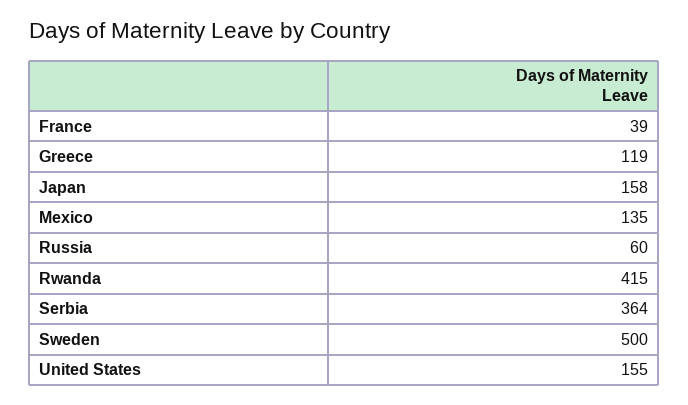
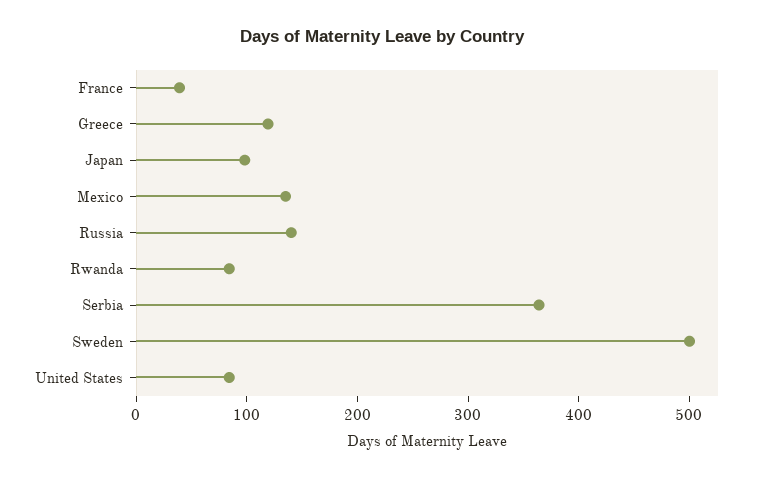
Japan: 158 -> 100
Russia: 60 -> 140
Rwanda: 415 -> 80
United States: 155 -> 80

